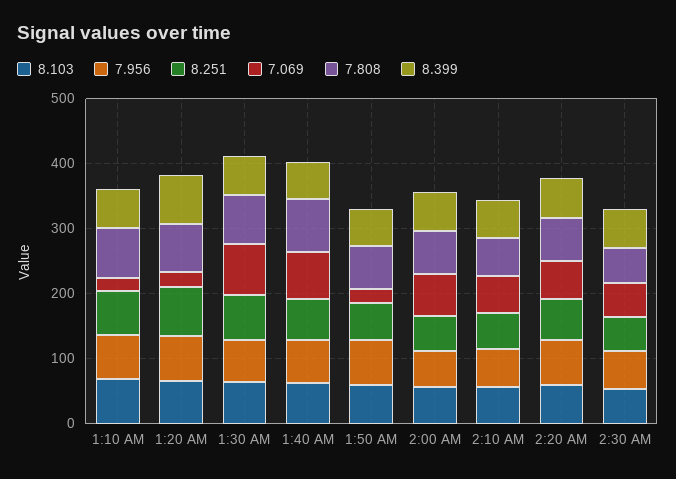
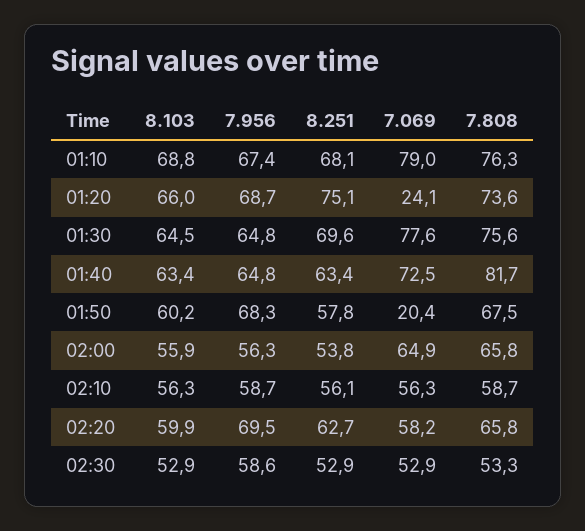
7.069, 1:10 AM: 20 -> 79
8.399, 1:10 AM: 60 -> none
8.399, 1:20 AM: 80 -> none
8.399, 1:30 AM: 60 -> none
8.399, 1:40 AM: 60 -> none
8.399, 1:50 AM: 60 -> none
8.399, 2:00 AM: 60 -> none
8.399, 2:10 AM: 60 -> none
8.399, 2:20 AM: 60 -> none
8.399, 2:30 AM: 60 -> none

